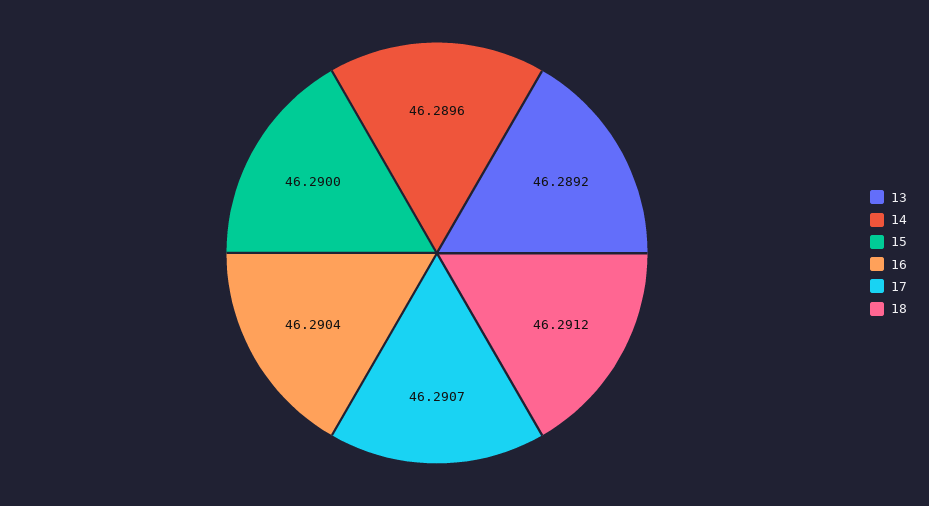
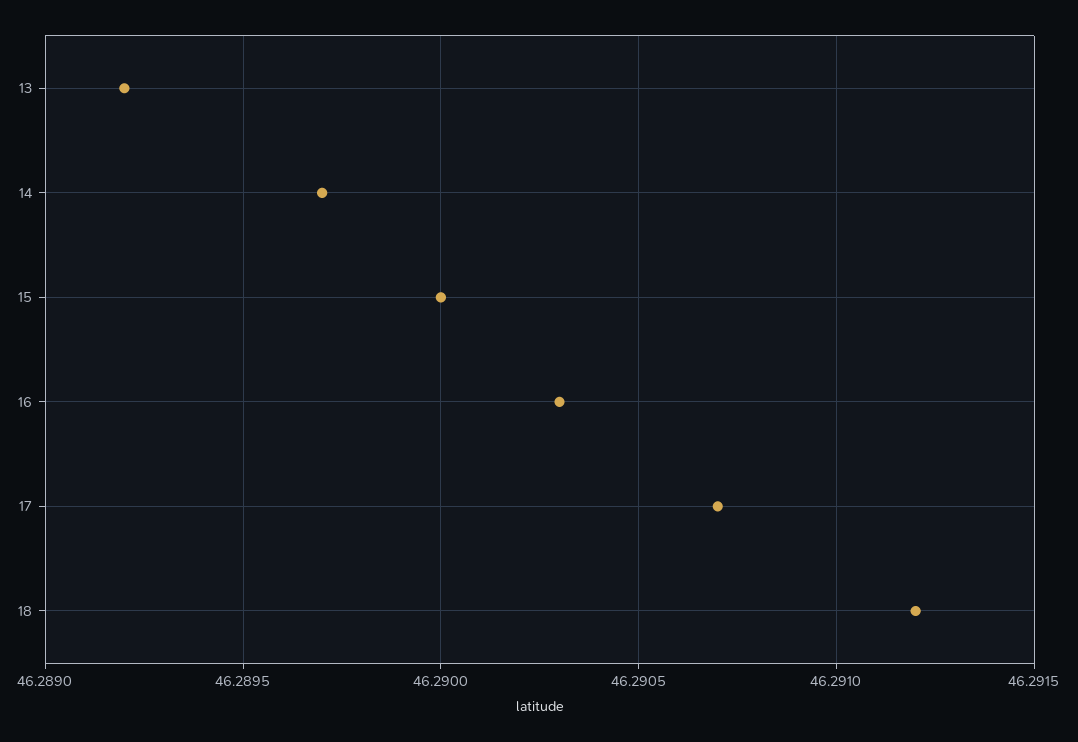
14: 46.2896 -> 46.2897
16: 46.2904 -> 46.2903

